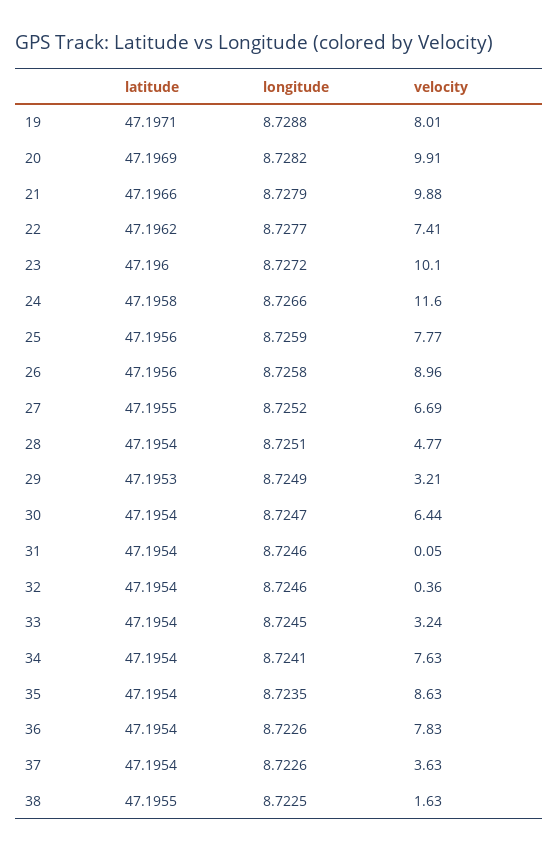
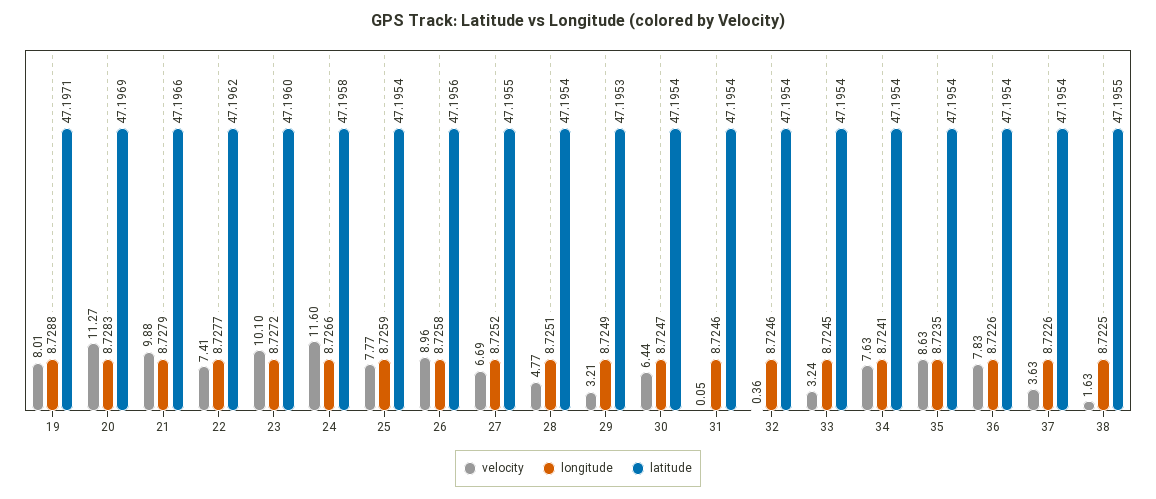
longitude, 20: 8.7282 -> 8.7283
velocity, 20: 9.91 -> 11.27
latitude, 25: 47.1956 -> 47.1954

